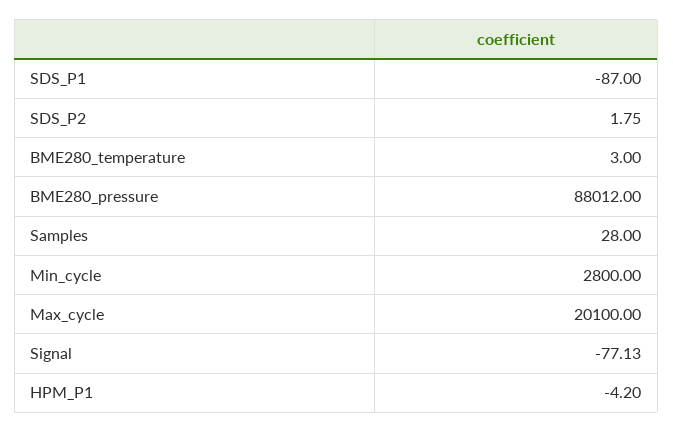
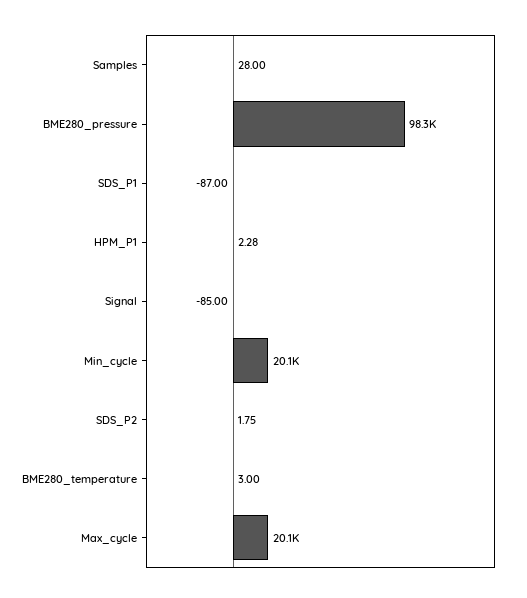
BME280_pressure: 88012 -> 98300
Min_cycle: 2800 -> 20100
Signal: -77.13 -> -85
HPM_P1: -4.2 -> 2.28

